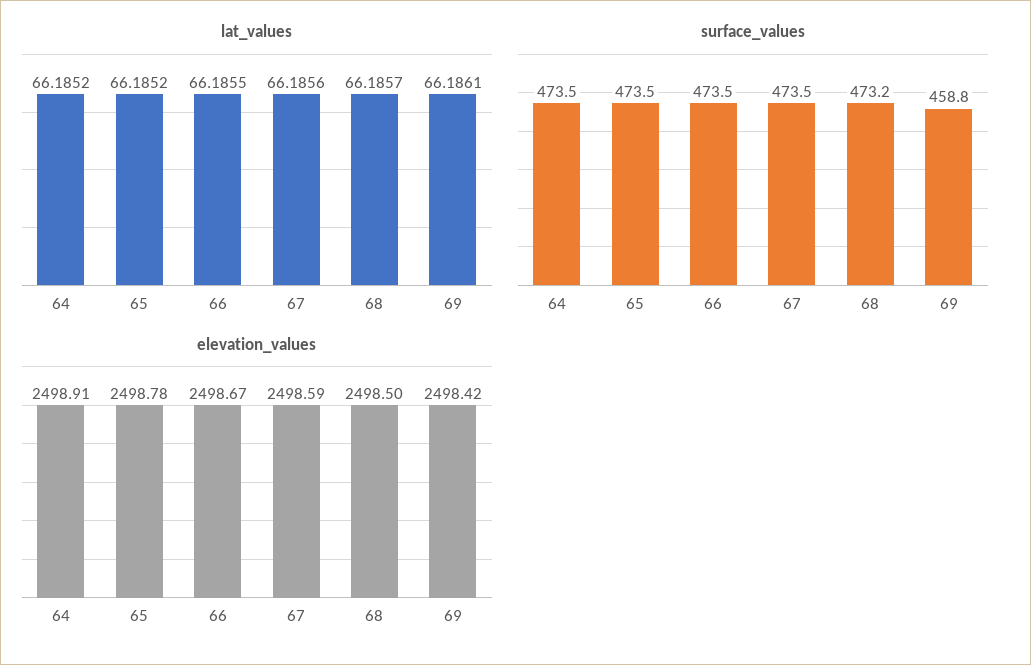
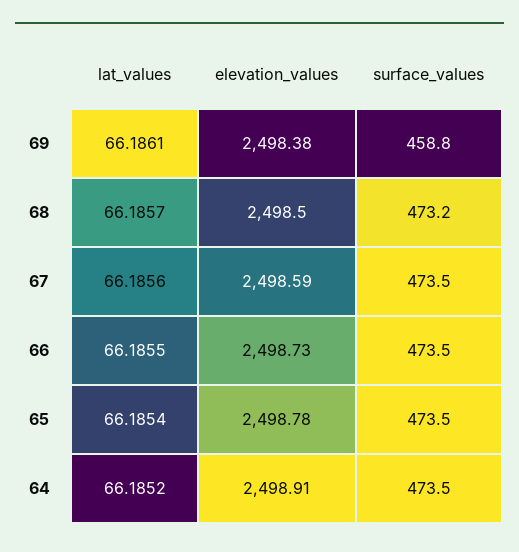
lat_values, 65: 66.1852 -> 66.1854
elevation_values, 66: 2498.67 -> 2498.73
elevation_values, 69: 2498.42 -> 2498.38

